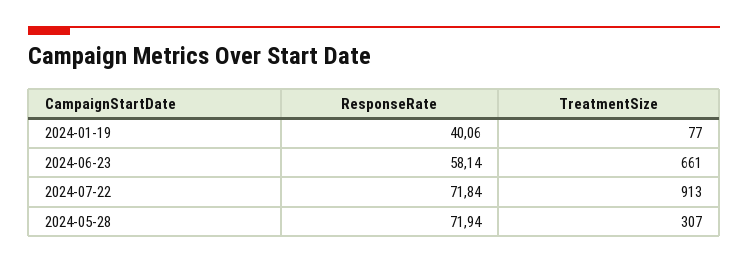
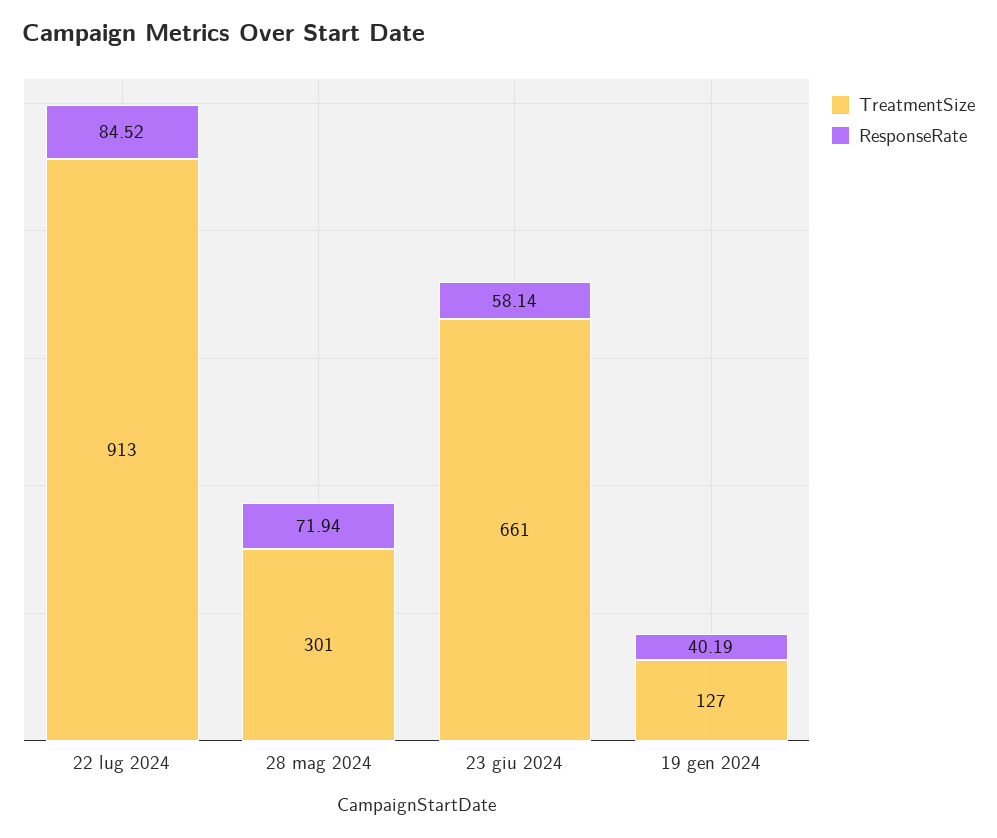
ResponseRate, 2024-01-19: 40.06 -> 40.19
TreatmentSize, 2024-01-19: 77 -> 127
ResponseRate, 2024-07-22: 71.84 -> 84.52
TreatmentSize, 2024-05-28: 307 -> 301

